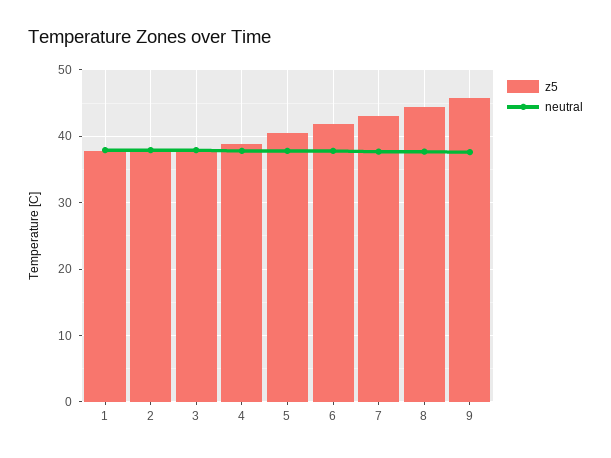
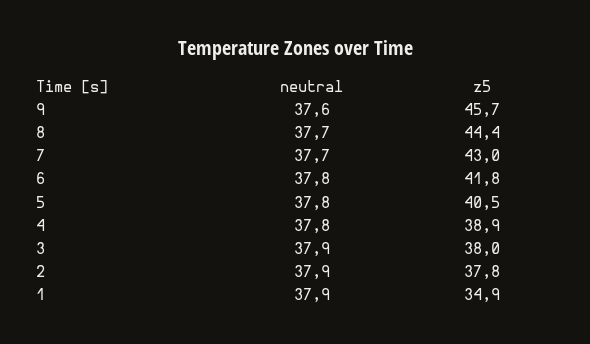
z5, 1: 38 -> 34.9

